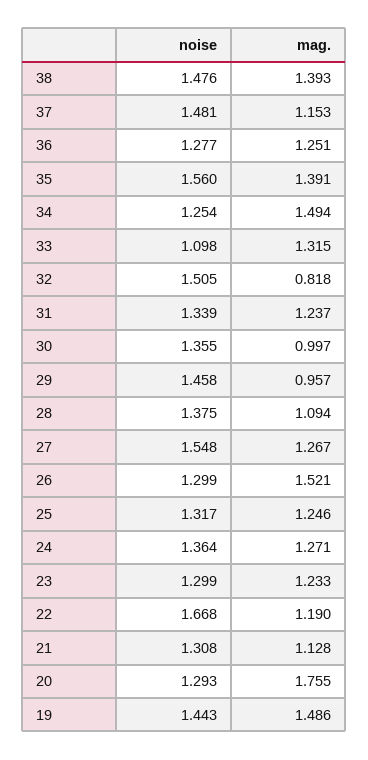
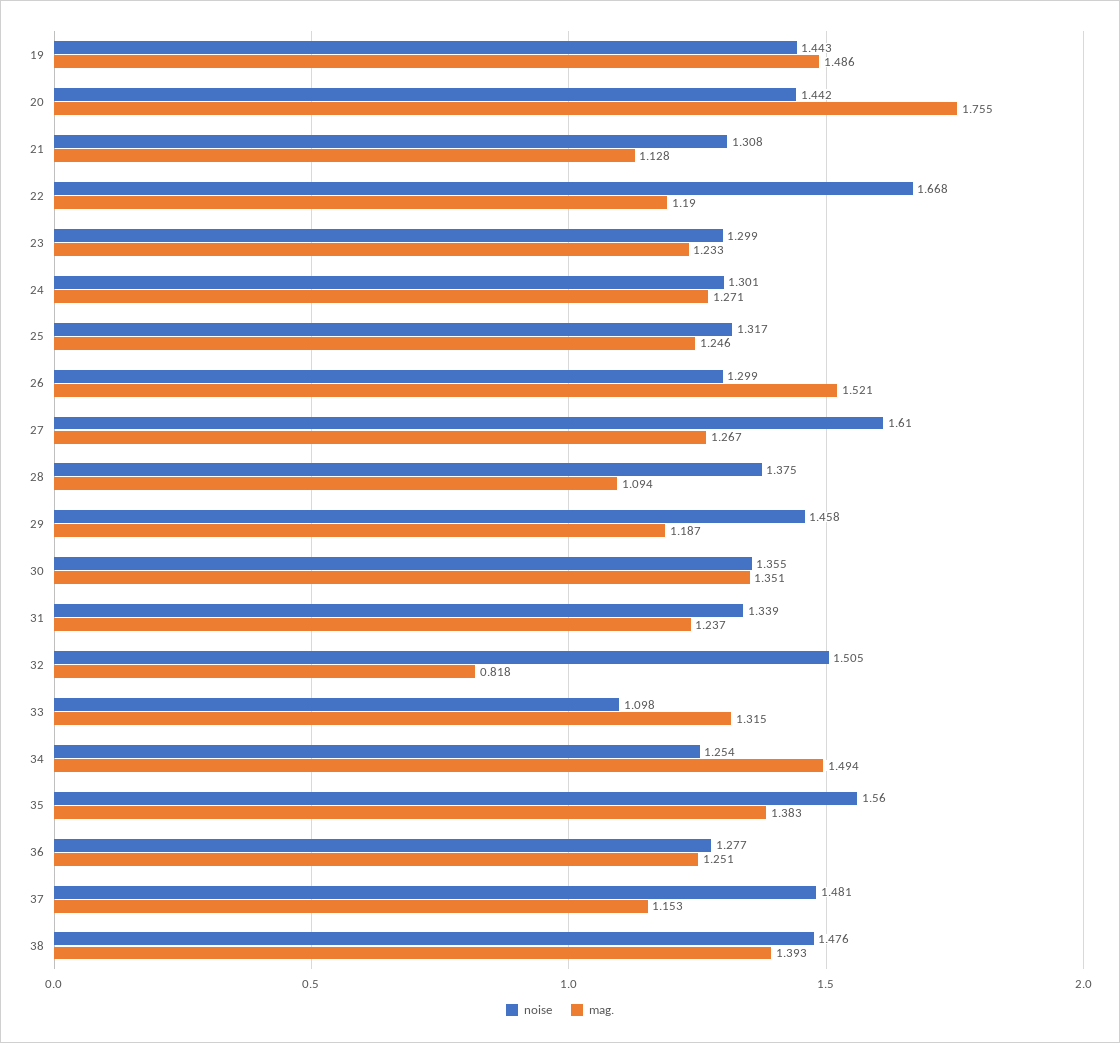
mag., 35: 1.391 -> 1.383
mag., 30: 0.997 -> 1.351
mag., 29: 0.957 -> 1.187
noise, 27: 1.548 -> 1.61
noise, 24: 1.364 -> 1.301
noise, 20: 1.293 -> 1.442

